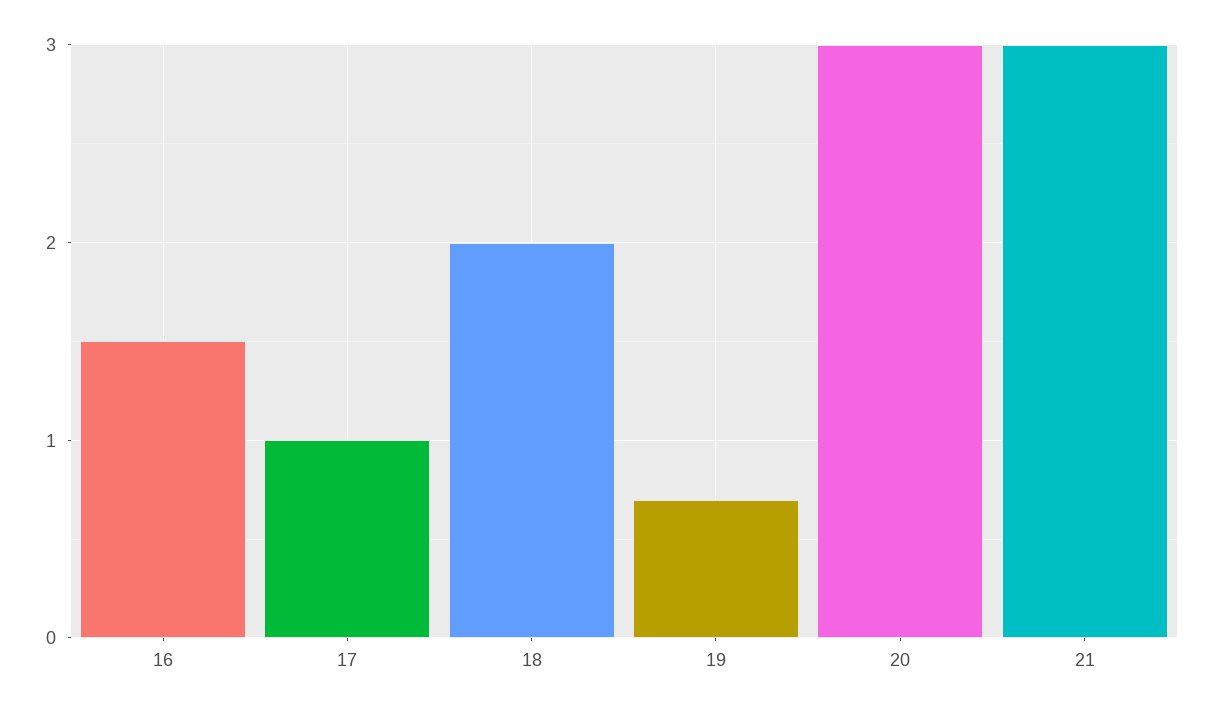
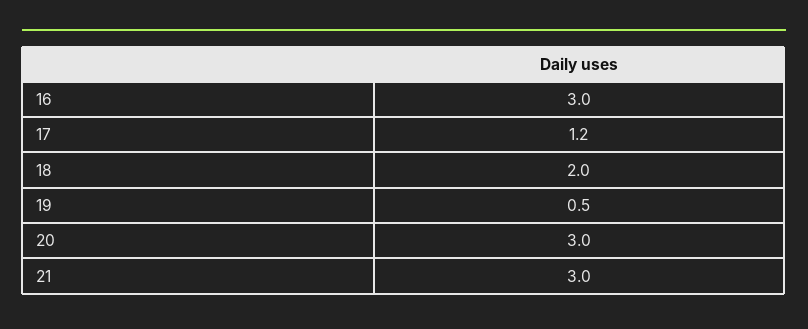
16: 1.5 -> 3
17: 1 -> 1.2
19: 0.7 -> 0.5

